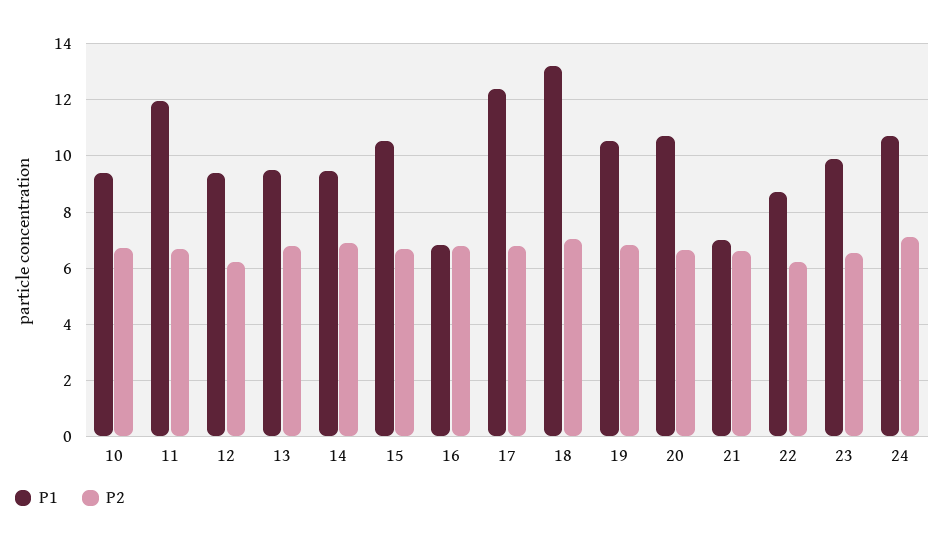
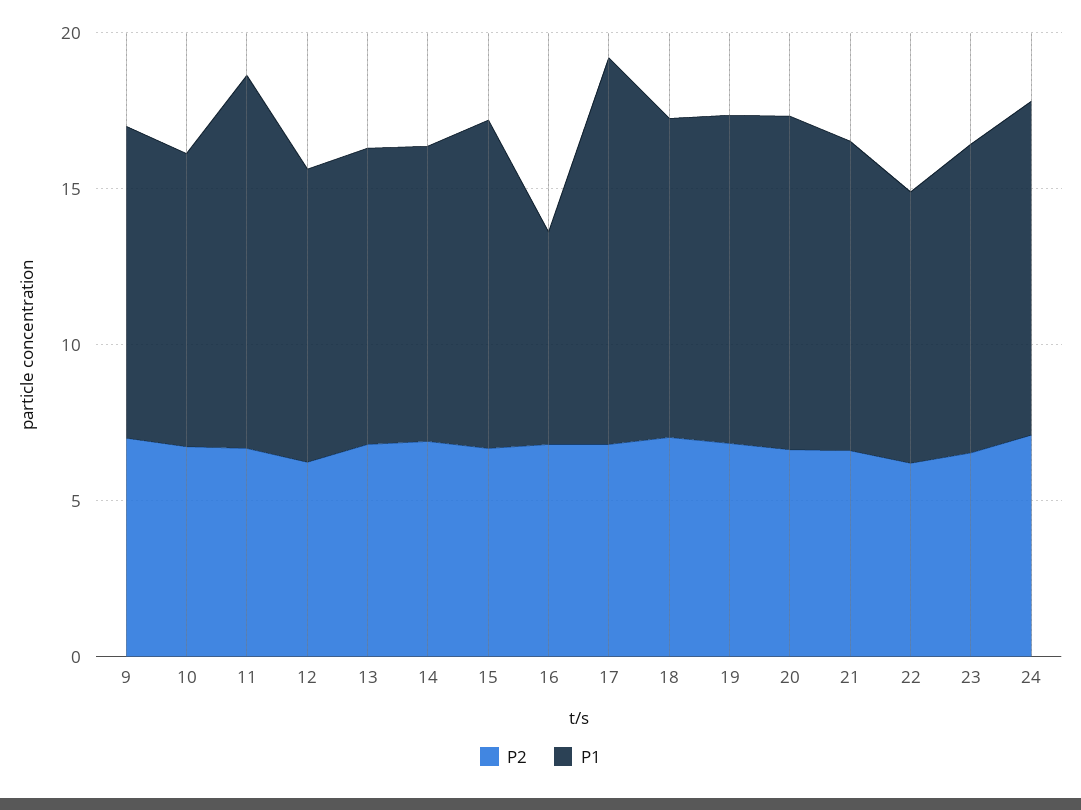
P1, 18: 13.25 -> 10
P1, 21: 7 -> 10
P2, 9: none -> 7
P1, 9: none -> 10

